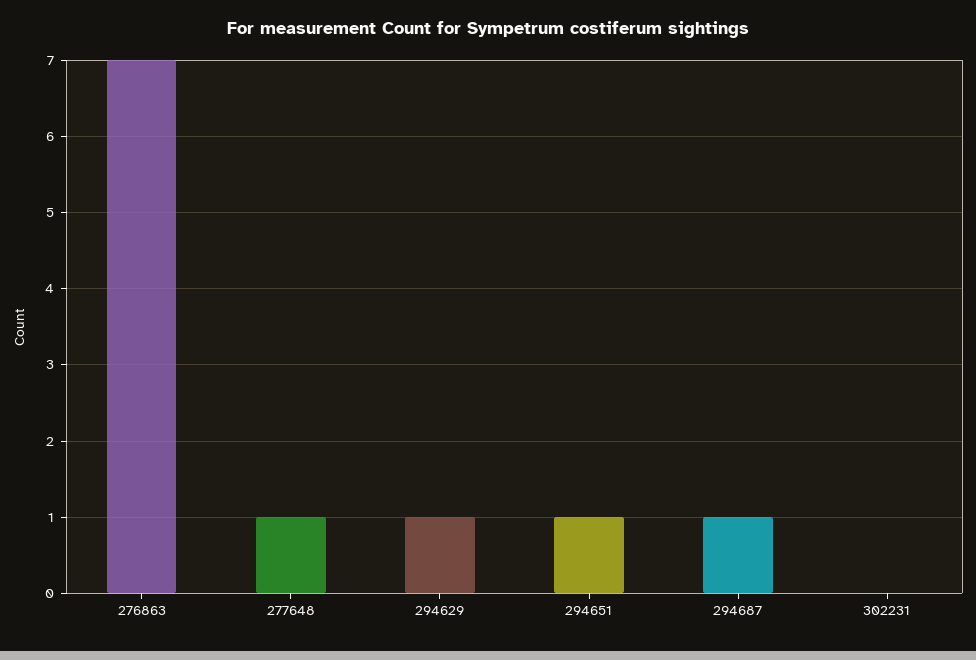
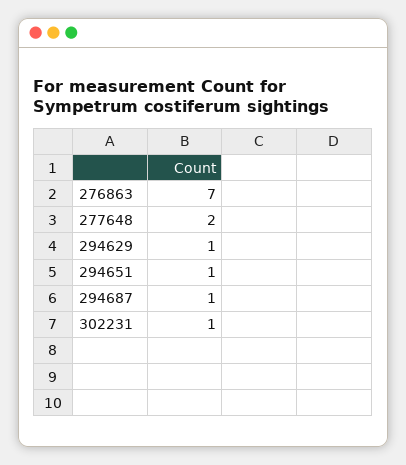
277648: 1 -> 2
302231: 0 -> 1

